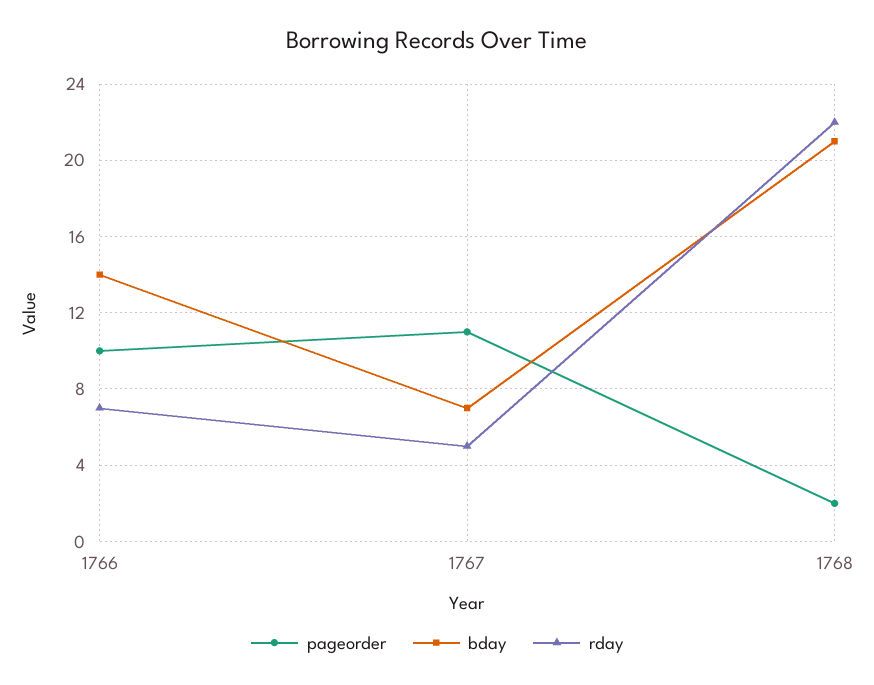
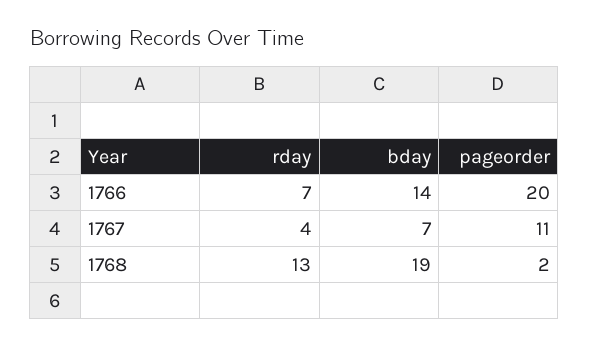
pageorder, 1766: 10 -> 20
rday, 1767: 5 -> 4
bday, 1768: 21 -> 19
rday, 1768: 22 -> 13

